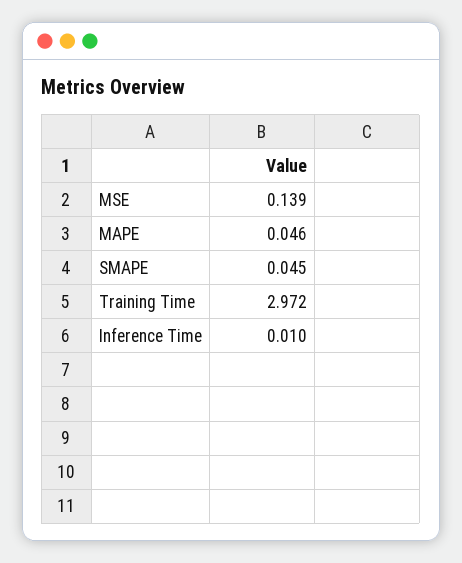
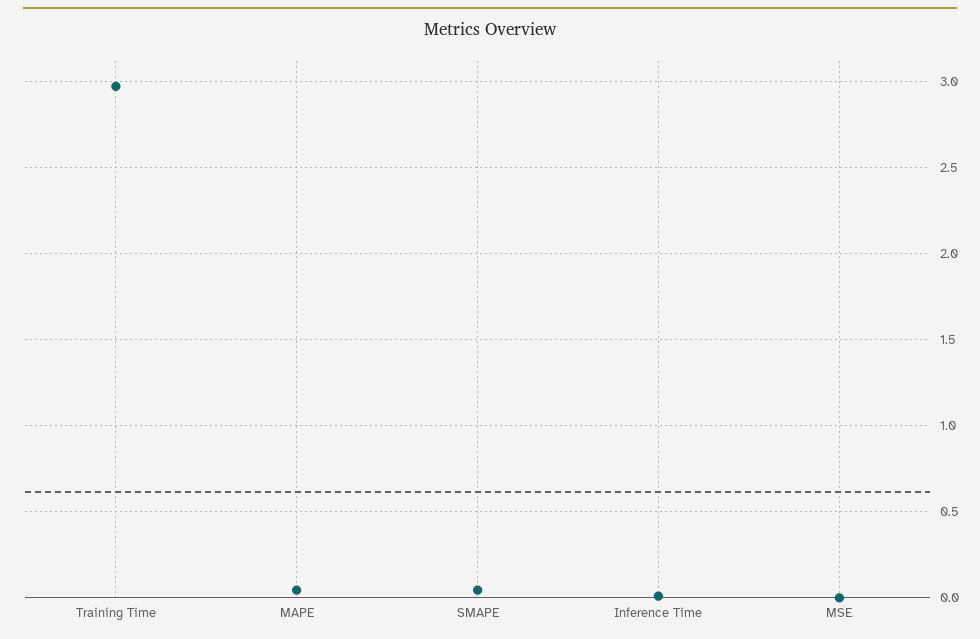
MSE: 0.139 -> 0

